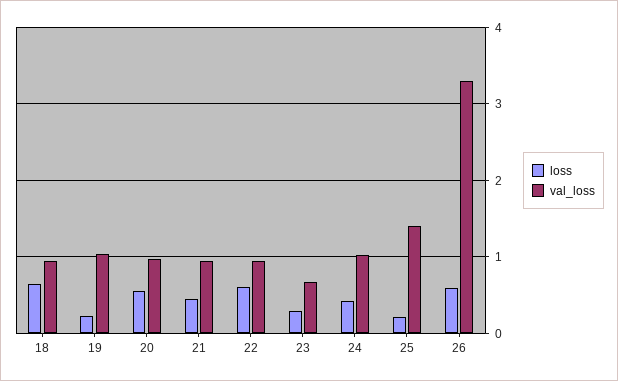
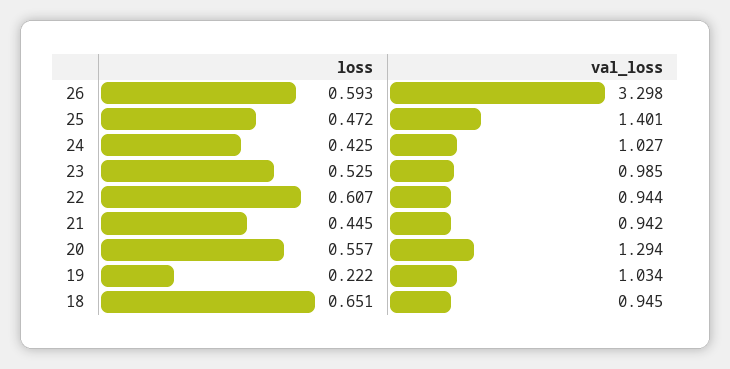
val_loss, 20: 1 -> 1.294
loss, 23: 0.3 -> 0.525
val_loss, 23: 0.7 -> 0.985
loss, 25: 0.2 -> 0.472

